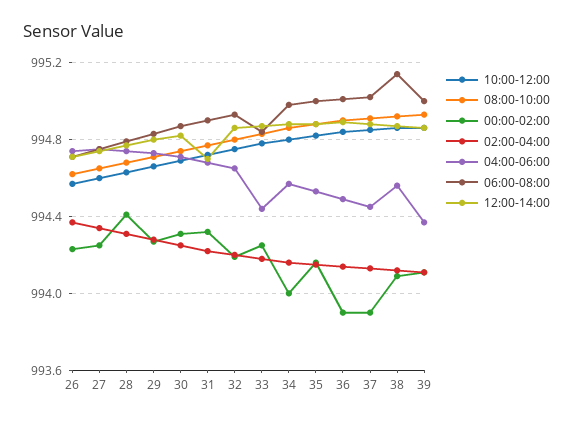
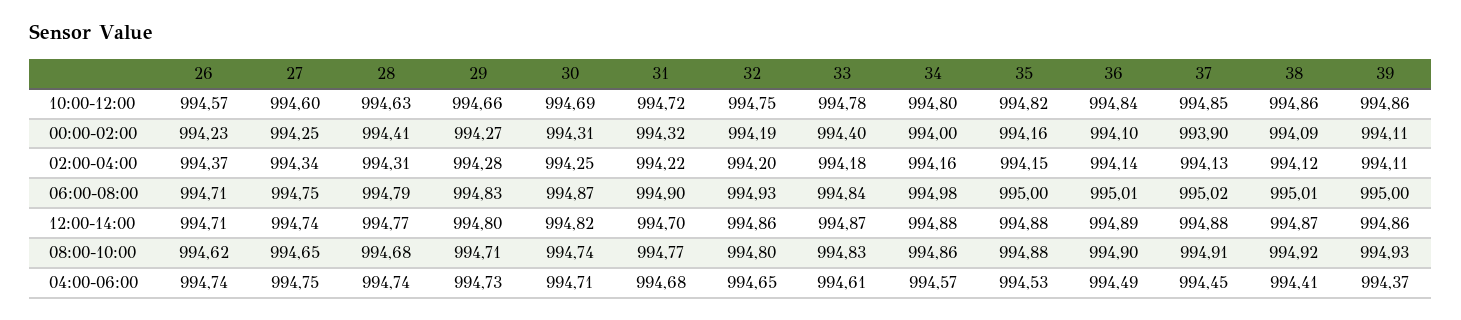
00:00-02:00, 33: 994.25 -> 994.4
04:00-06:00, 33: 994.45 -> 994.61
00:00-02:00, 36: 993.9 -> 994.1
04:00-06:00, 38: 994.55 -> 994.41
06:00-08:00, 38: 995.15 -> 995.01

